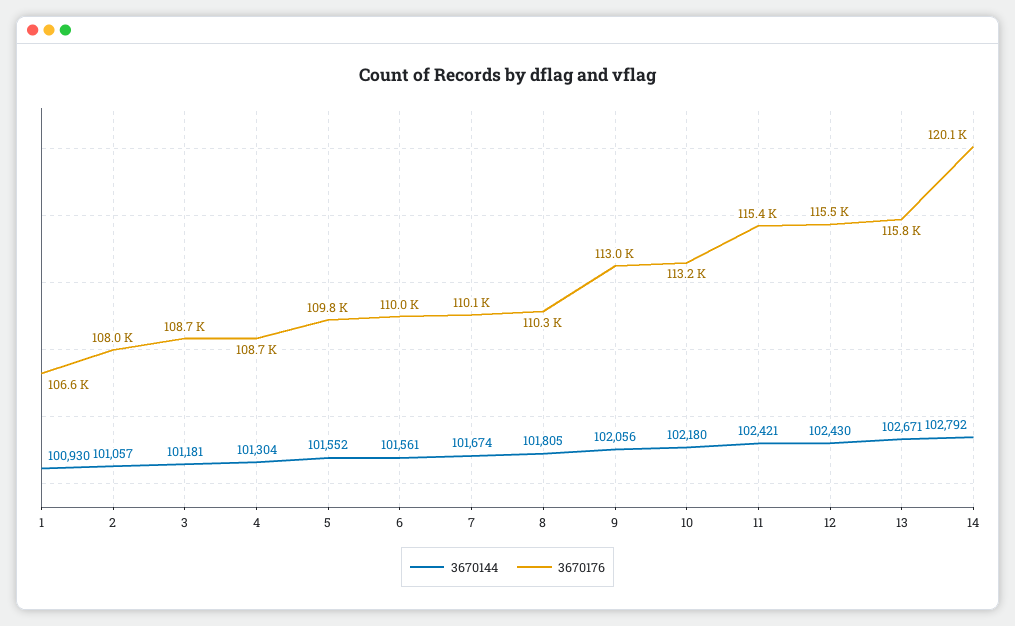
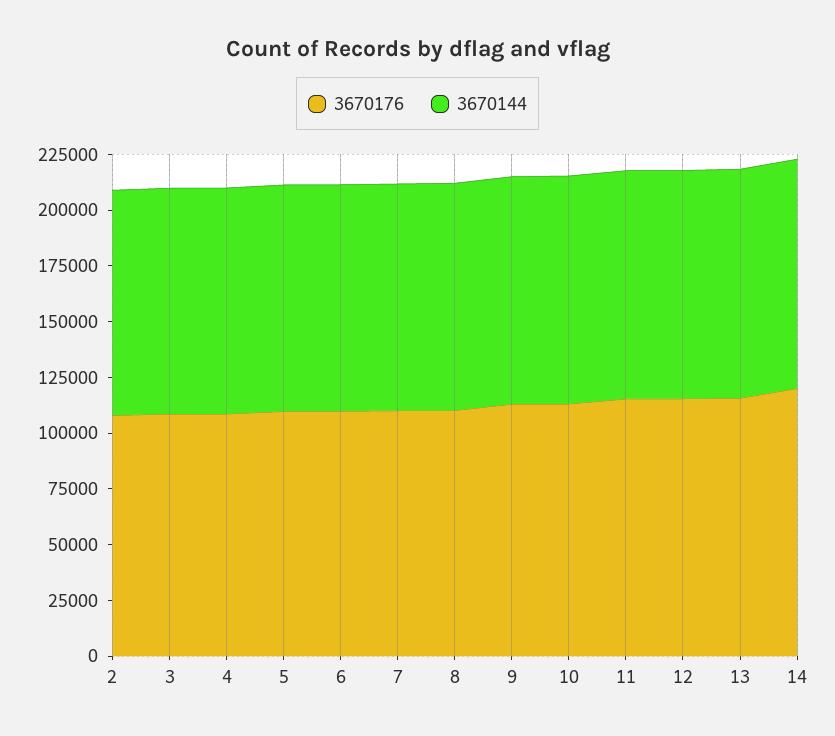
3670144, 1: 100930 -> none
3670176, 1: 106600 -> none

